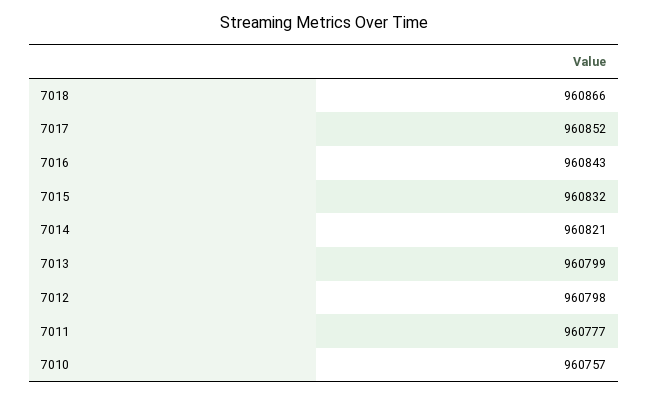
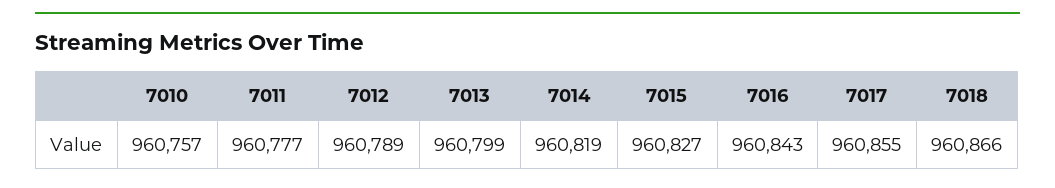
7017: 960852 -> 960855
7015: 960832 -> 960827
7014: 960821 -> 960819
7012: 960798 -> 960789

